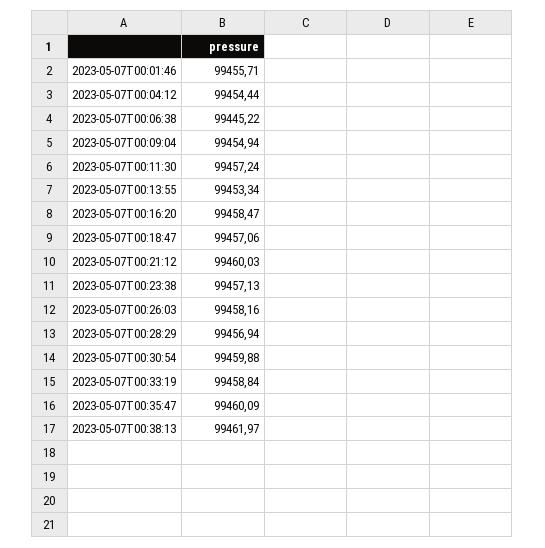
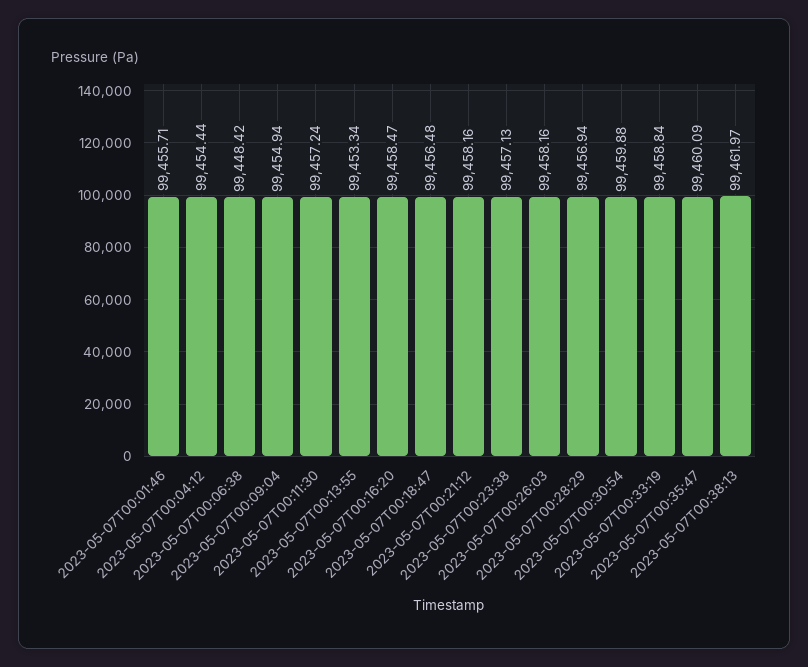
2023-05-07T00:06:38: 99445.22 -> 99448.42
2023-05-07T00:18:47: 99457.06 -> 99456.48
2023-05-07T00:21:12: 99460.03 -> 99458.16

